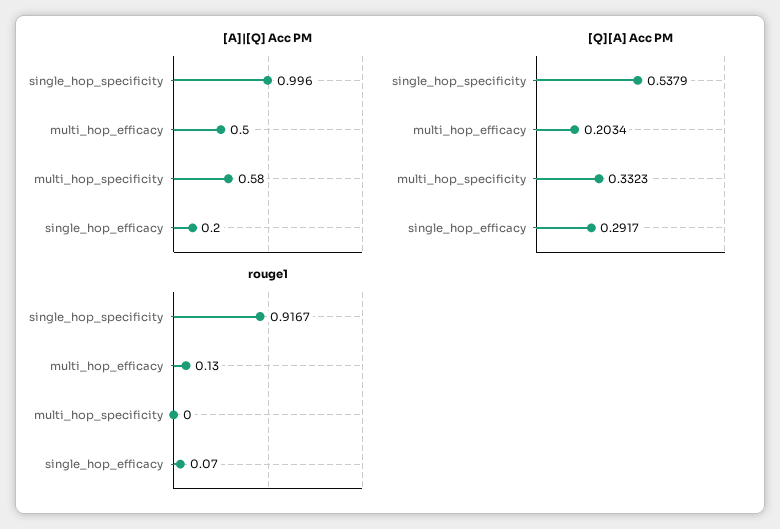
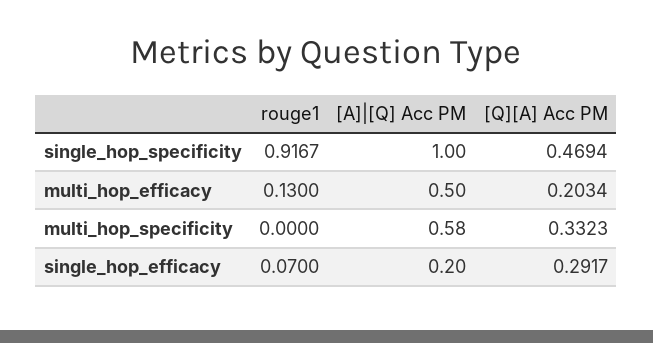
[A]|[Q] Acc PM, single_hop_specificity: 0.996 -> 1
[Q][A] Acc PM, single_hop_specificity: 0.5379 -> 0.4694

